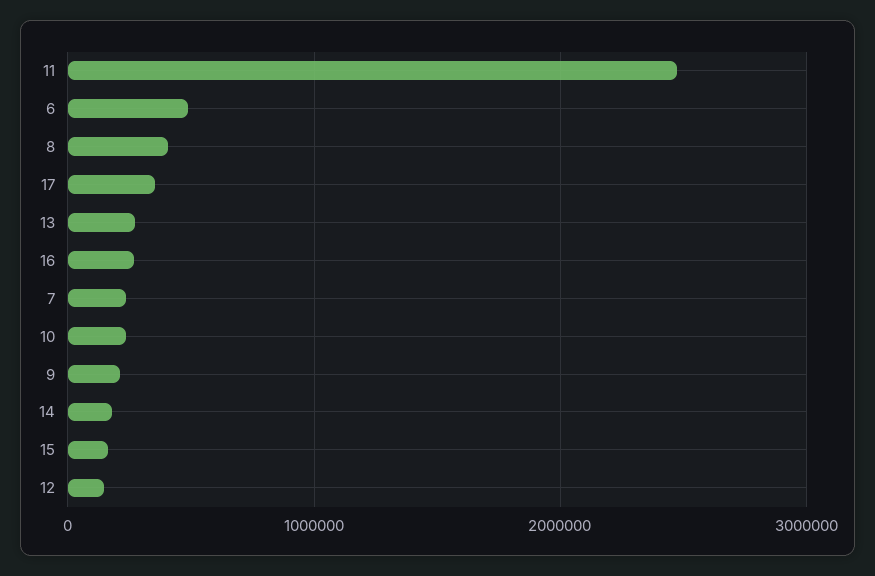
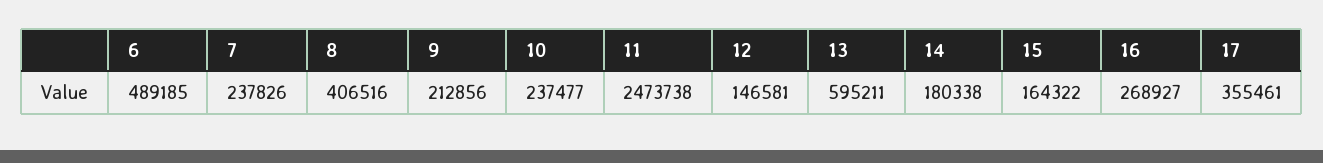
13: 300000 -> 595211

